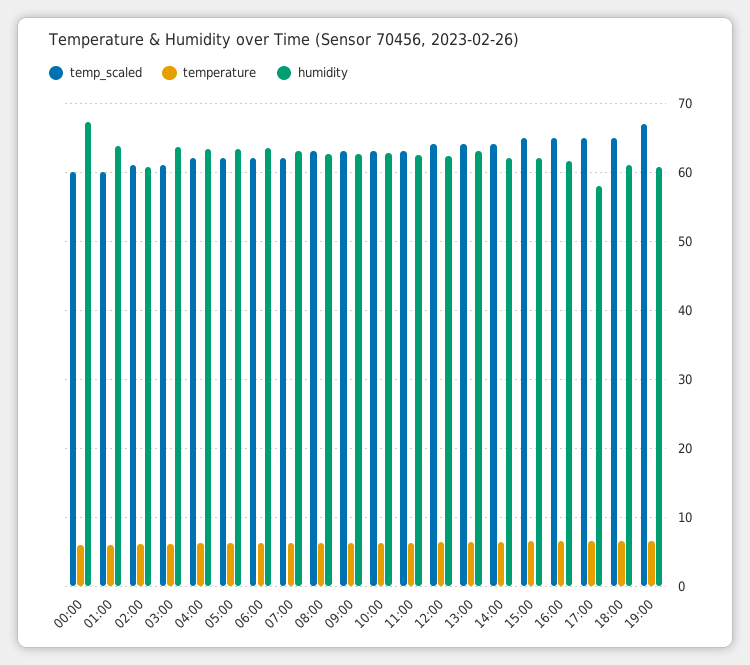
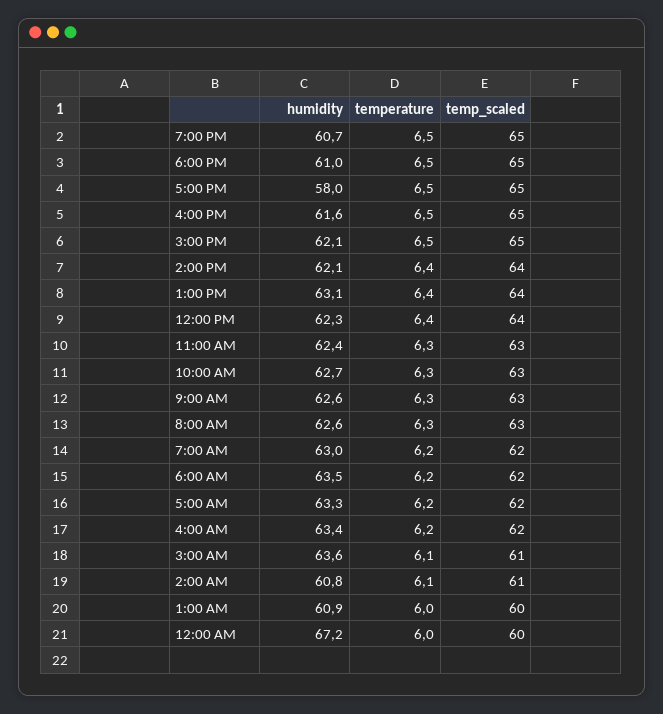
humidity, 01:00: 64 -> 60.9
temp_scaled, 19:00: 67 -> 65

